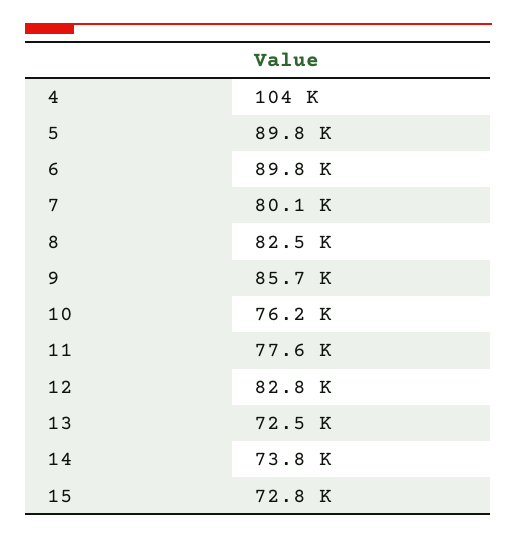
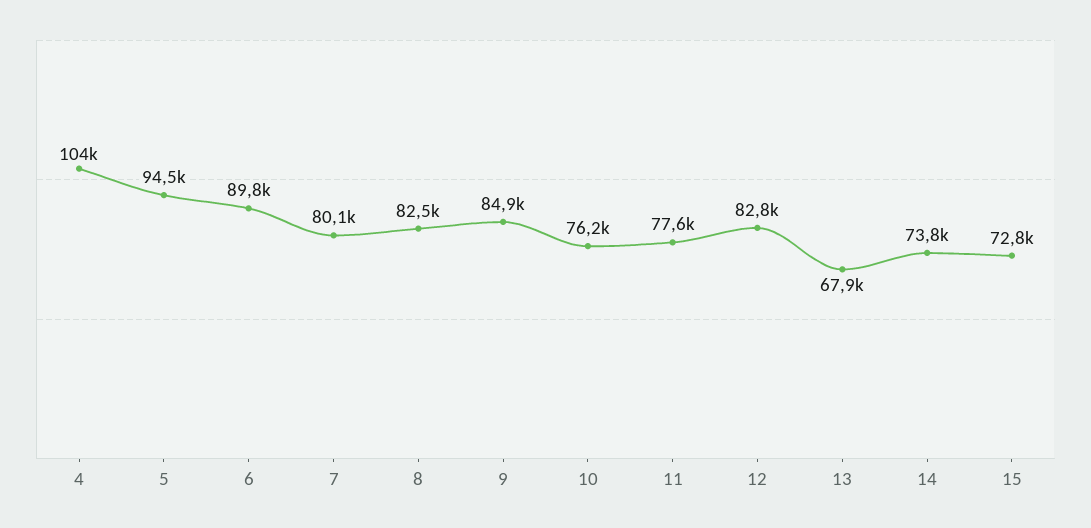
5: 89800 -> 94500
9: 85700 -> 84900
13: 72500 -> 67900

